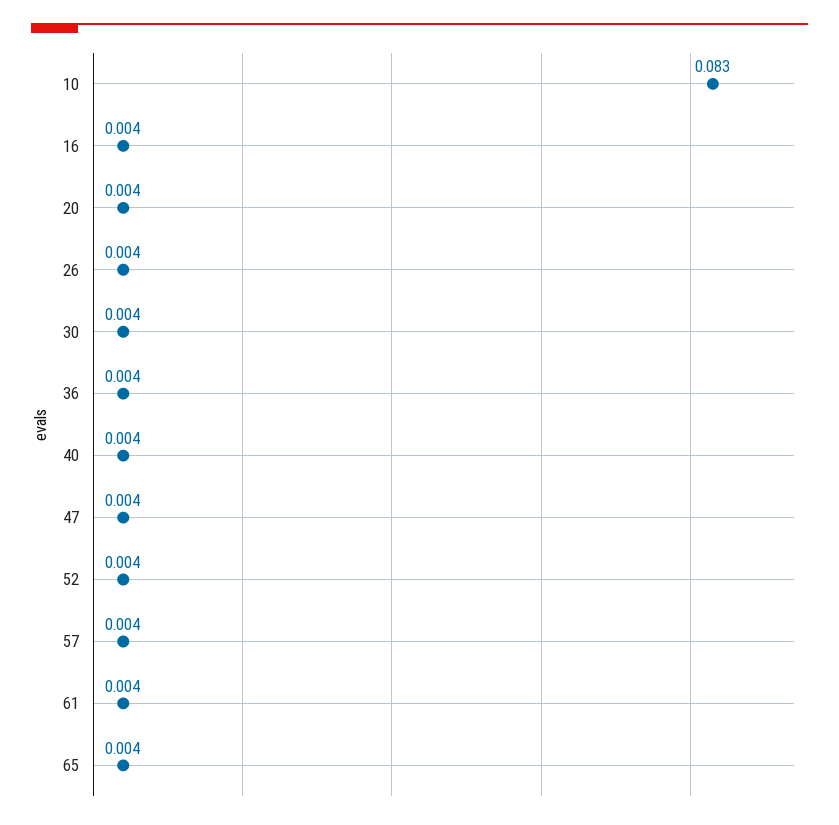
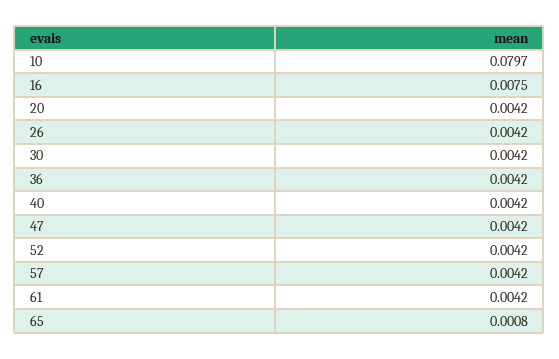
10: 0.083 -> 0.0797
16: 0.004 -> 0.0075
65: 0.004 -> 0.0008

